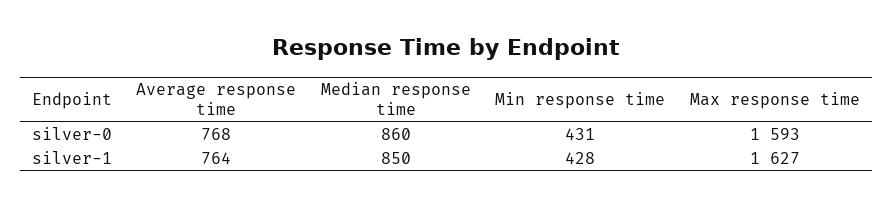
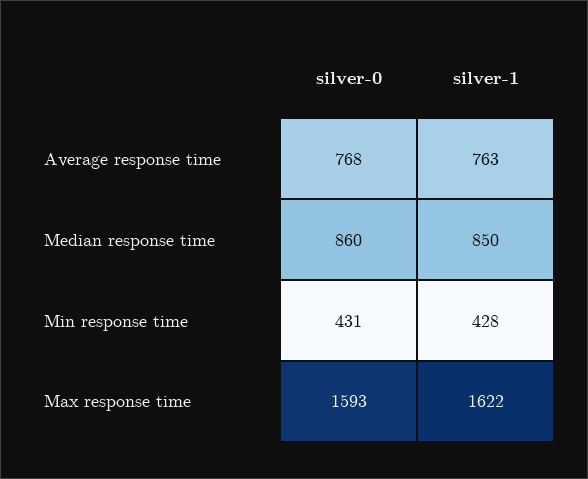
Average response time, silver-1: 764 -> 763
Max response time, silver-1: 1627 -> 1622

